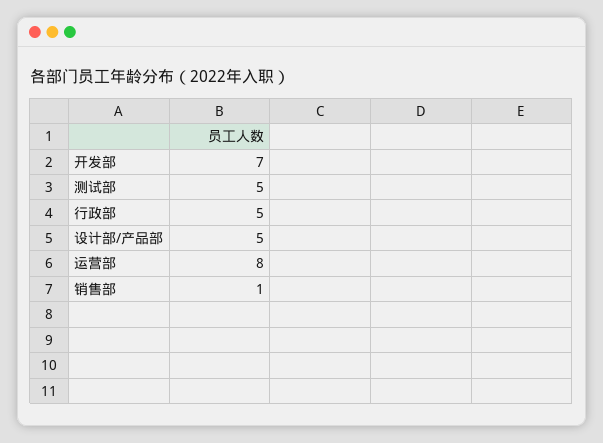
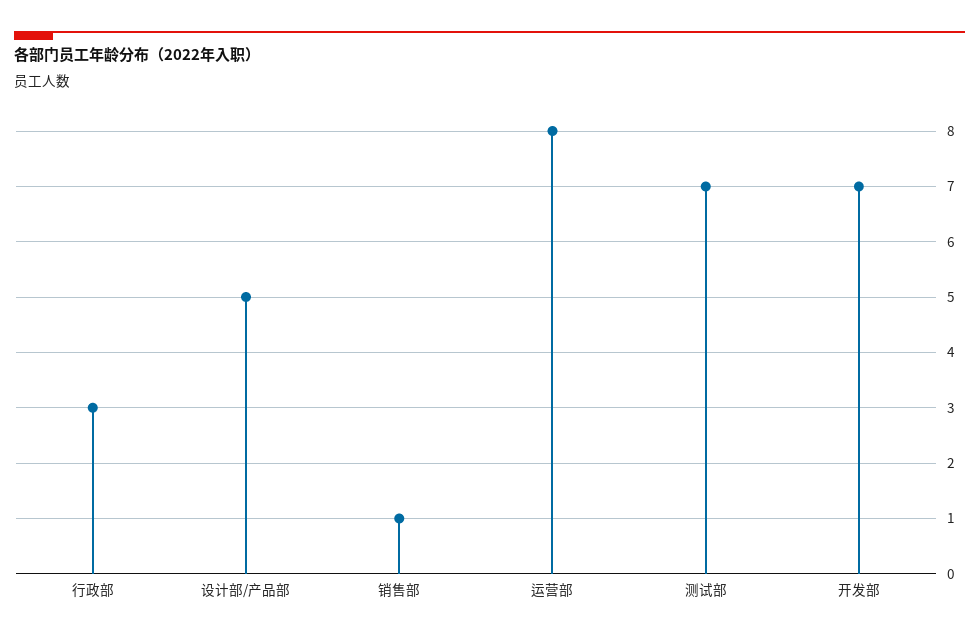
测试部: 5 -> 7
行政部: 5 -> 3

